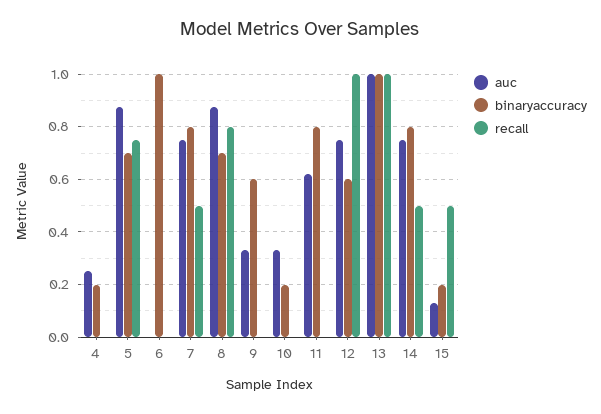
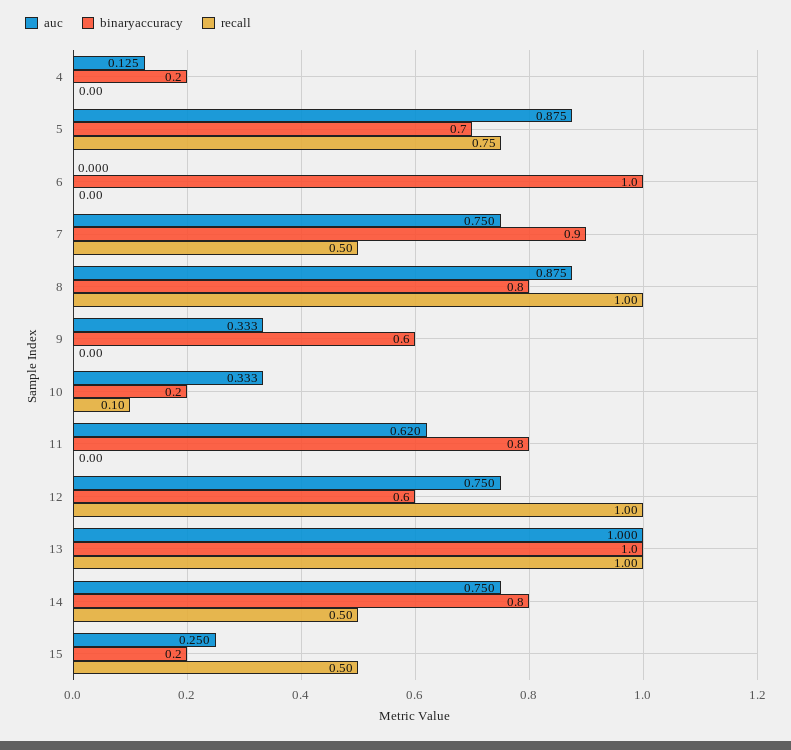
auc, 4: 0.25 -> 0.125
binaryaccuracy, 7: 0.8 -> 0.9
binaryaccuracy, 8: 0.7 -> 0.8
recall, 8: 0.8 -> 1
recall, 10: 0 -> 0.1
auc, 15: 0.125 -> 0.25

